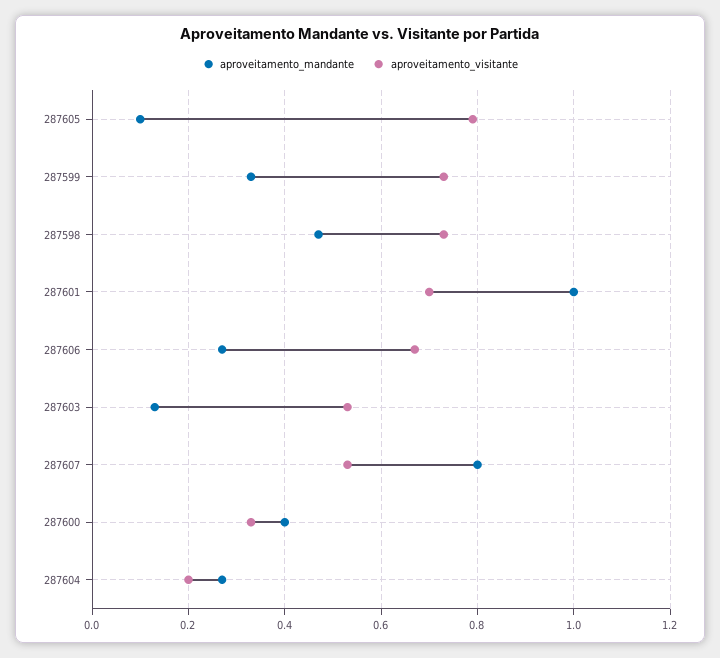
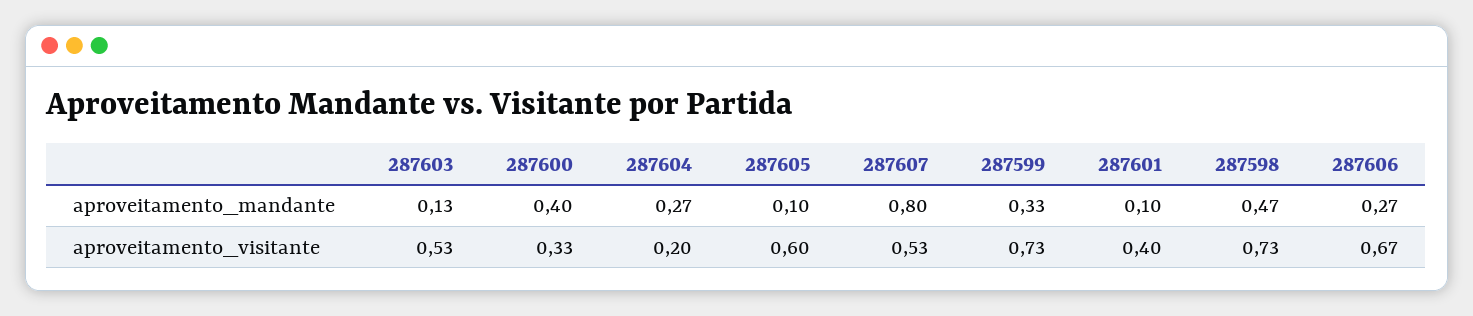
aproveitamento_visitante, 287605: 0.8 -> 0.6
aproveitamento_mandante, 287601: 1 -> 0.1
aproveitamento_visitante, 287601: 0.7 -> 0.4

